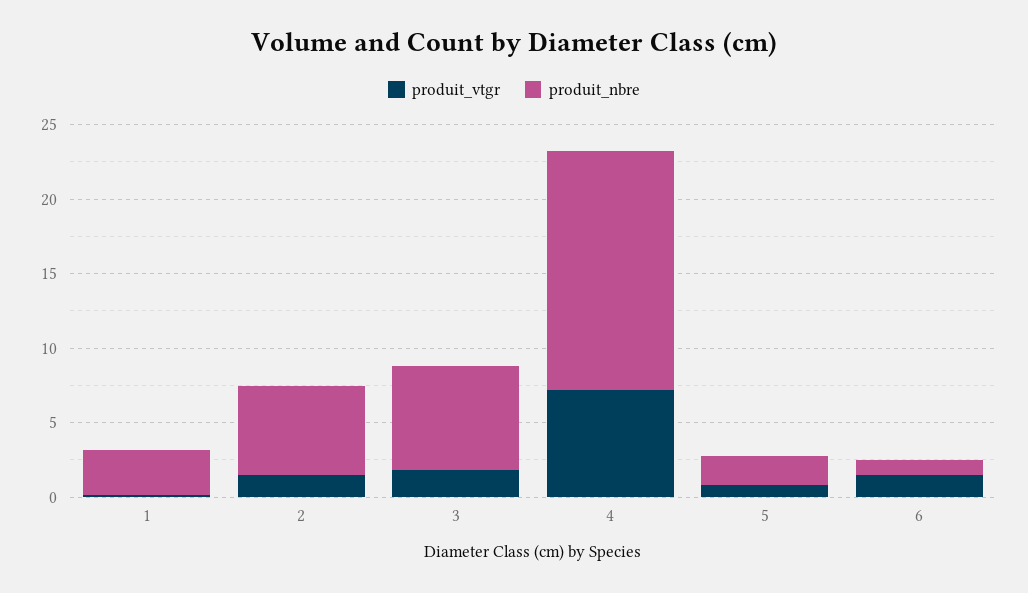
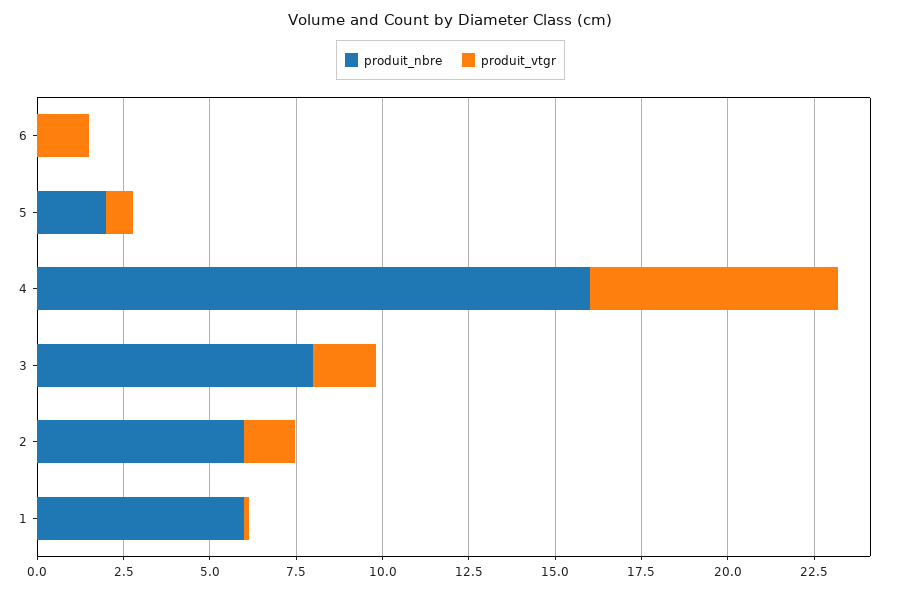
produit_nbre, 1: 3 -> 6
produit_nbre, 3: 7 -> 8
produit_nbre, 6: 1 -> 0

